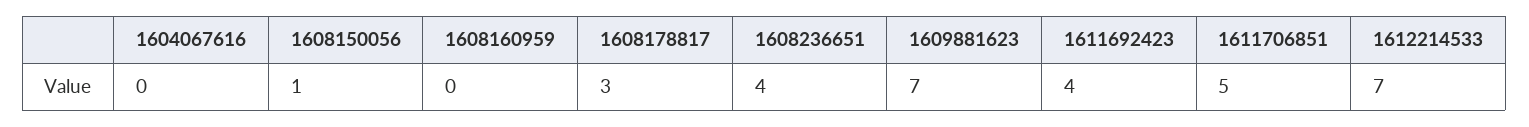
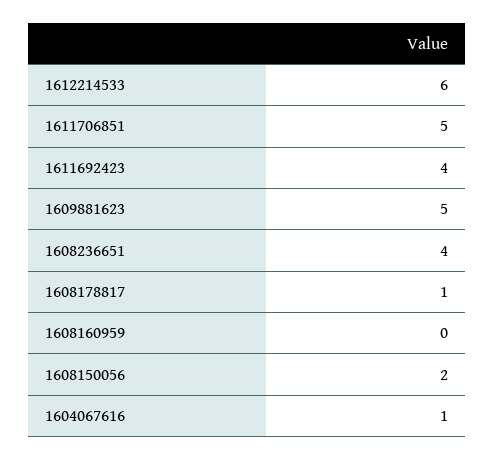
1604067616: 0 -> 1
1608150056: 1 -> 2
1608178817: 3 -> 1
1609881623: 7 -> 5
1612214533: 7 -> 6

